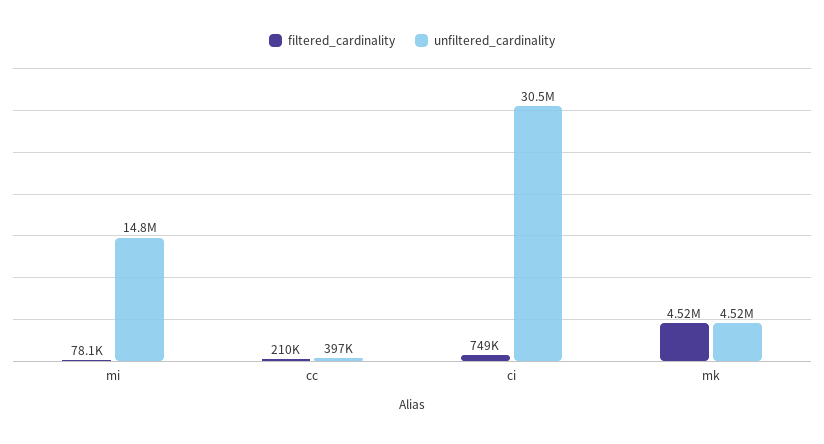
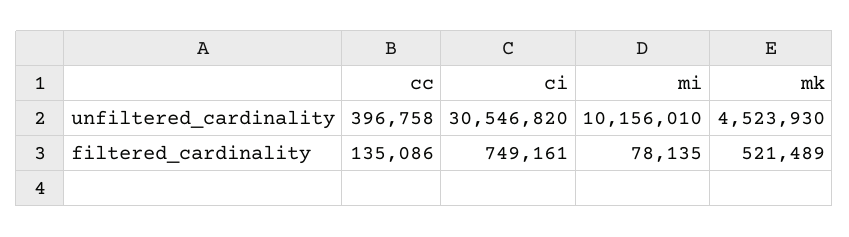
unfiltered_cardinality, mi: 14800000 -> 10156010
filtered_cardinality, cc: 210000 -> 135086
filtered_cardinality, mk: 4520000 -> 521489

